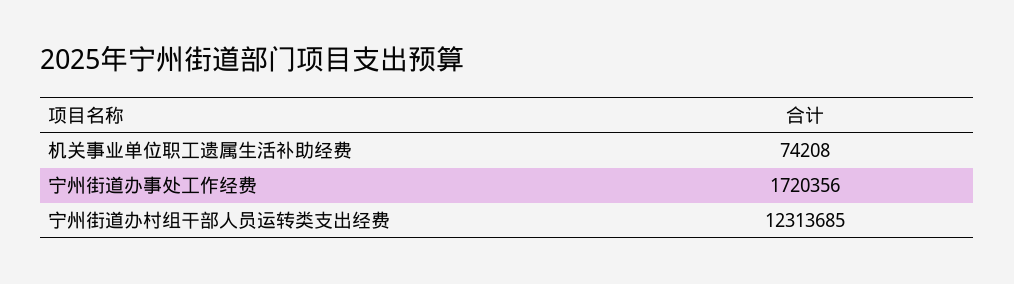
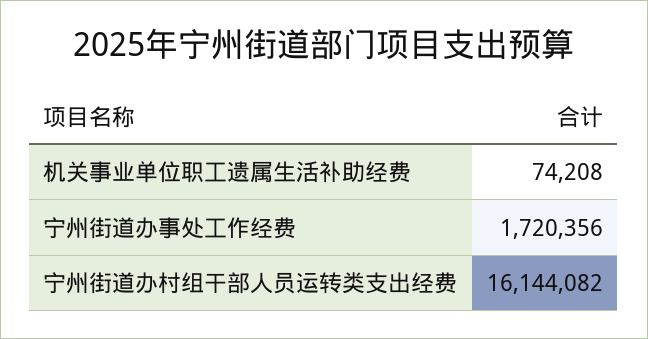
宁州街道办村组干部人员运转类支出经费: 12313685 -> 16144082

